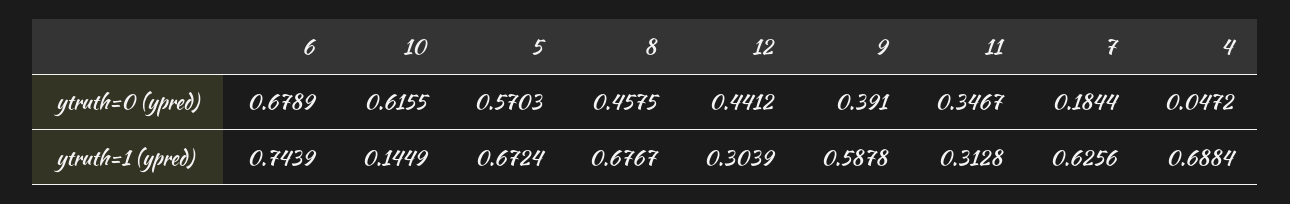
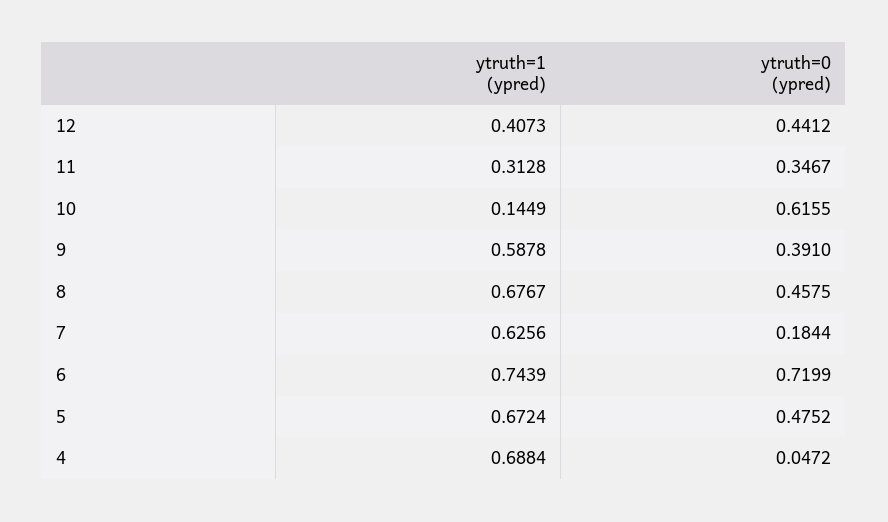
6, ytruth=0 (ypred): 0.6789 -> 0.7199
5, ytruth=0 (ypred): 0.5703 -> 0.4752
12, ytruth=1 (ypred): 0.3039 -> 0.4073

